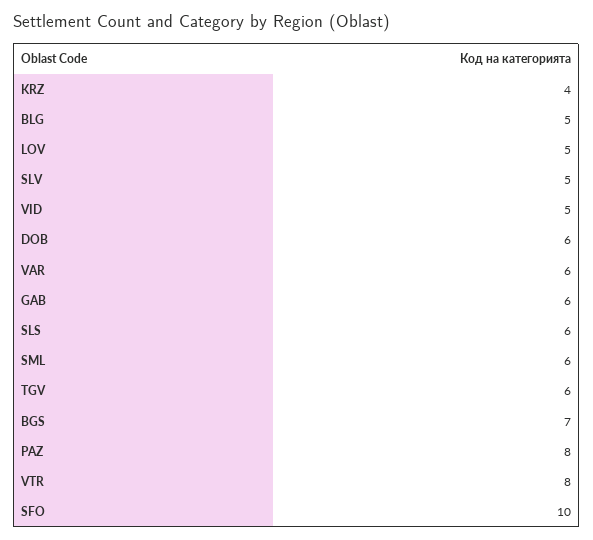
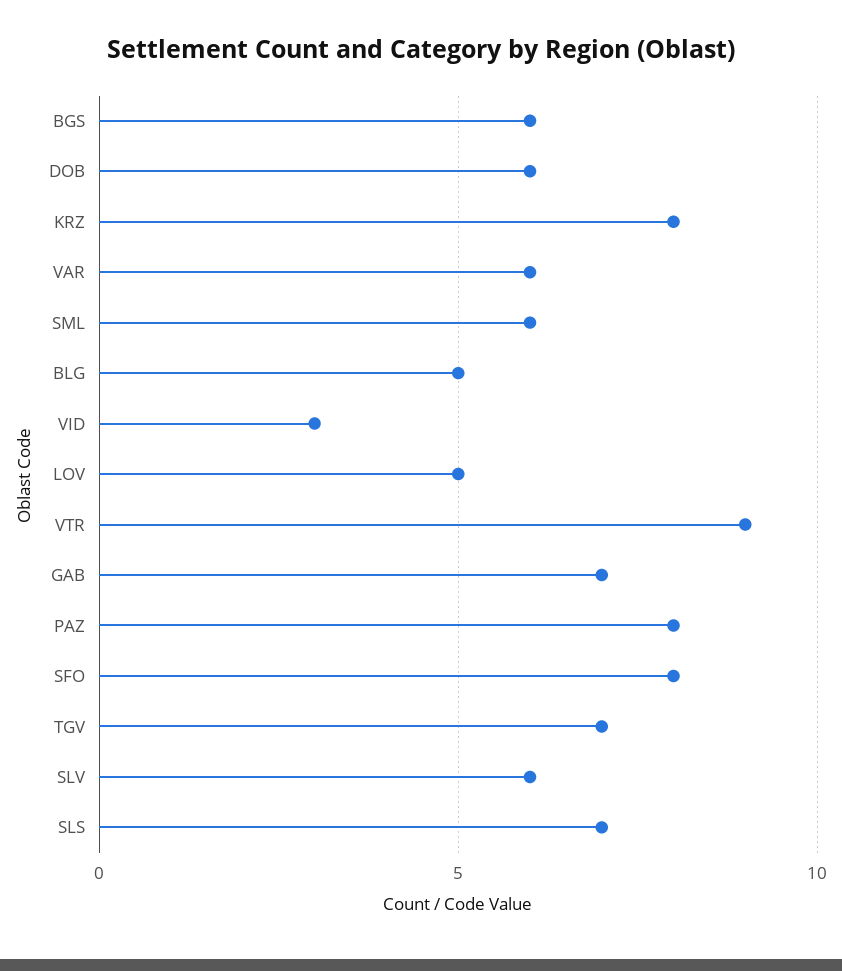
KRZ: 4 -> 8
SLV: 5 -> 6
VID: 5 -> 3
GAB: 6 -> 7
SLS: 6 -> 7
TGV: 6 -> 7
BGS: 7 -> 6
VTR: 8 -> 9
SFO: 10 -> 8

